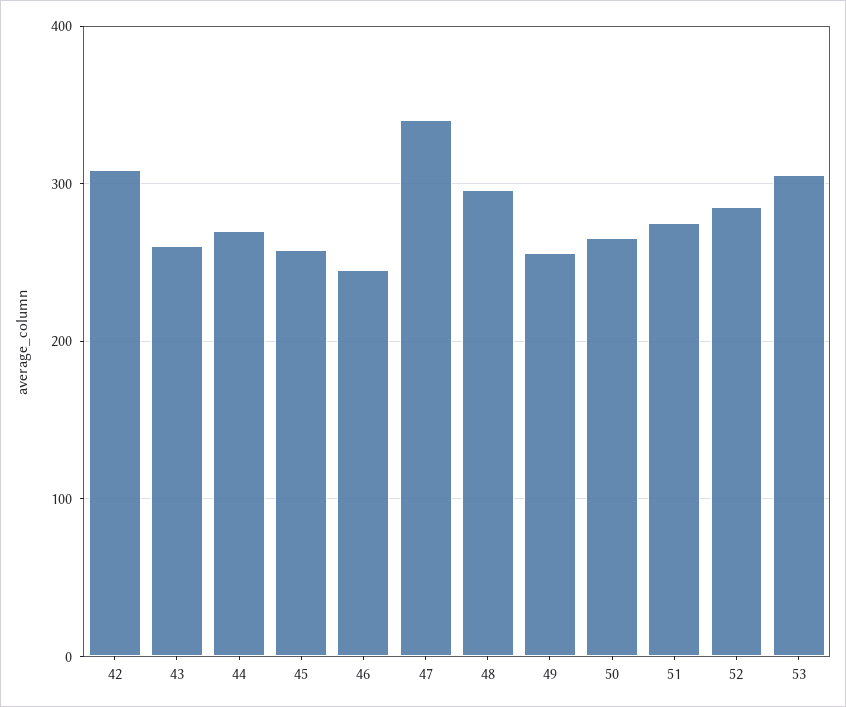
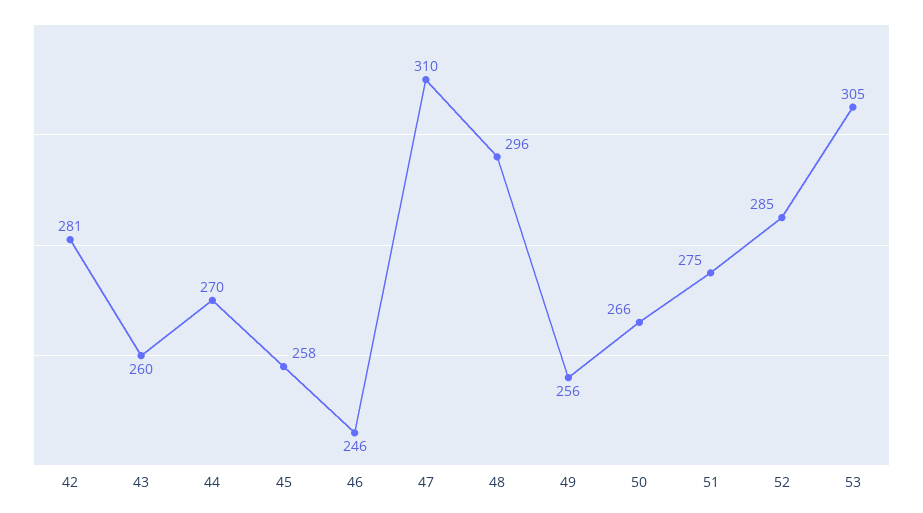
42: 310 -> 281
47: 340 -> 310

